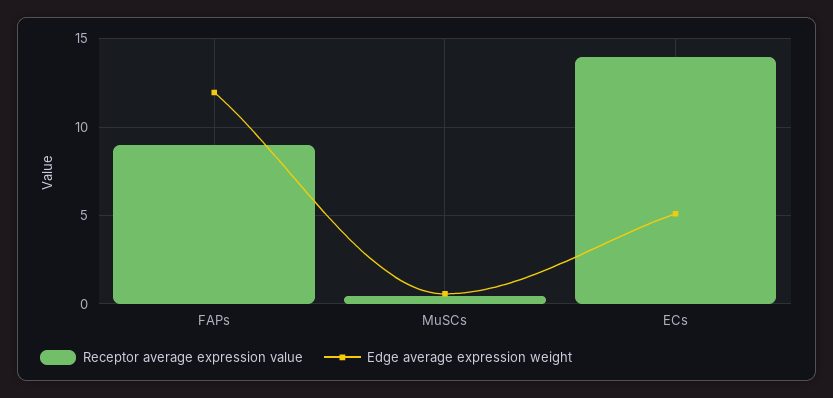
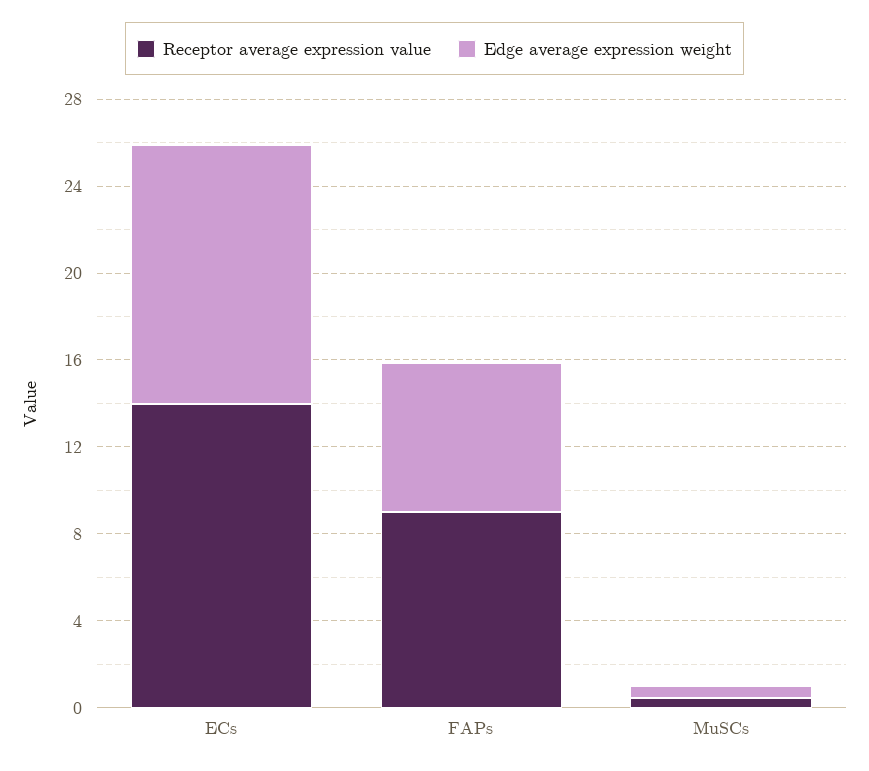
Edge average expression weight, FAPs: 12 -> 7
Edge average expression weight, ECs: 5 -> 12

